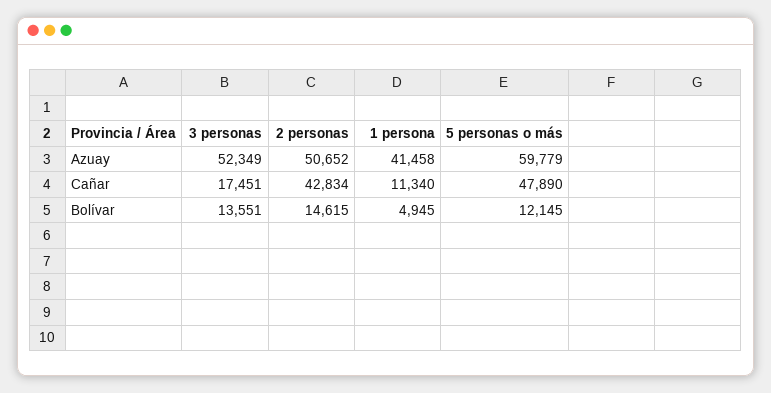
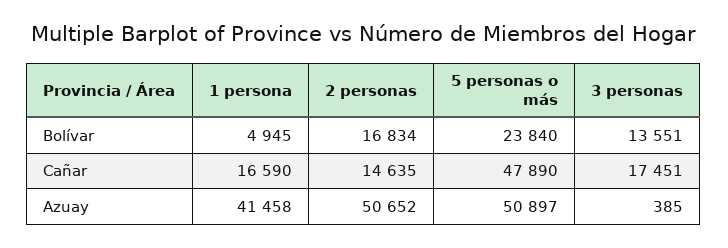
3 personas, Azuay: 52349 -> 385
5 personas o más, Azuay: 59779 -> 50897
2 personas, Cañar: 42834 -> 14635
1 persona, Cañar: 11340 -> 16590
2 personas, Bolívar: 14615 -> 16834
5 personas o más, Bolívar: 12145 -> 23840

